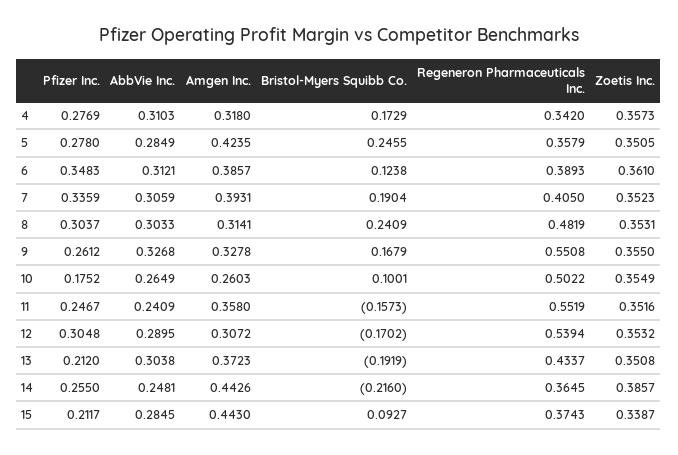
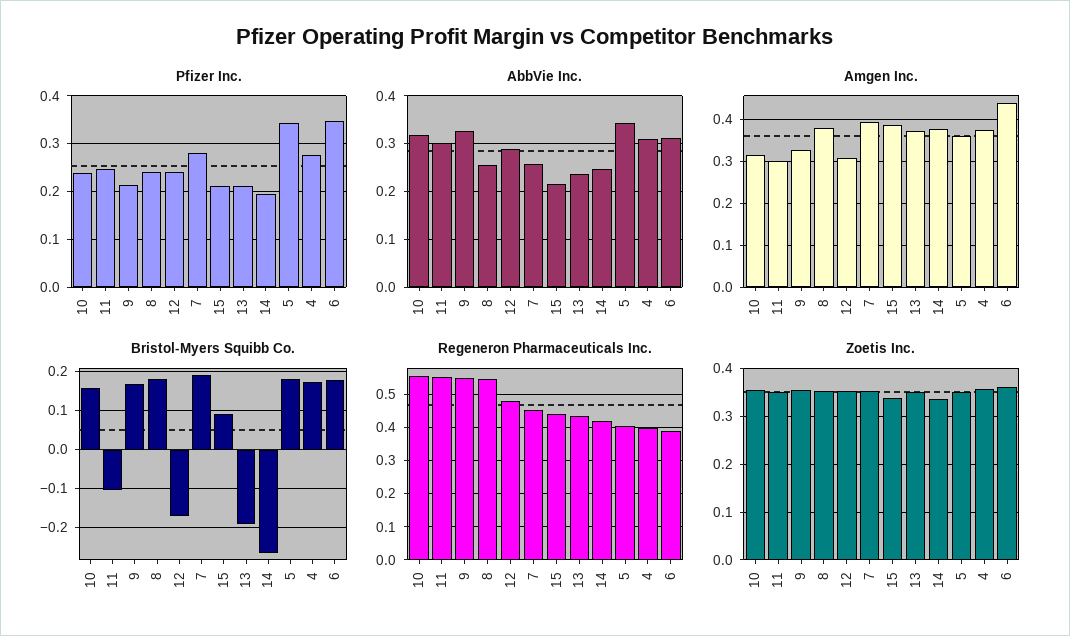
Amgen Inc., 4: 0.318 -> 0.38
Regeneron Pharmaceuticals Inc., 4: 0.342 -> 0.4
Pfizer Inc., 5: 0.278 -> 0.34
AbbVie Inc., 5: 0.2849 -> 0.34
Amgen Inc., 5: 0.4235 -> 0.36
Bristol-Myers Squibb Co., 5: 0.2455 -> 0.18
Regeneron Pharmaceuticals Inc., 5: 0.3579 -> 0.4
Amgen Inc., 6: 0.3857 -> 0.44
Bristol-Myers Squibb Co., 6: 0.1238 -> 0.18
Pfizer Inc., 7: 0.3359 -> 0.28
AbbVie Inc., 7: 0.3059 -> 0.26
Regeneron Pharmaceuticals Inc., 7: 0.405 -> 0.46
Pfizer Inc., 8: 0.3037 -> 0.24
AbbVie Inc., 8: 0.3033 -> 0.26
Amgen Inc., 8: 0.3141 -> 0.38
Bristol-Myers Squibb Co., 8: 0.2409 -> 0.18
Regeneron Pharmaceuticals Inc., 8: 0.4819 -> 0.54
Pfizer Inc., 9: 0.2612 -> 0.22
Pfizer Inc., 10: 0.1752 -> 0.24
AbbVie Inc., 10: 0.2649 -> 0.32
Amgen Inc., 10: 0.2603 -> 0.32
Bristol-Myers Squibb Co., 10: 0.1001 -> 0.16
Regeneron Pharmaceuticals Inc., 10: 0.5022 -> 0.56
AbbVie Inc., 11: 0.2409 -> 0.3
Amgen Inc., 11: 0.358 -> 0.3
Bristol-Myers Squibb Co., 11: -0.1573 -> -0.1
Pfizer Inc., 12: 0.3048 -> 0.24
Regeneron Pharmaceuticals Inc., 12: 0.5394 -> 0.48
AbbVie Inc., 13: 0.3038 -> 0.24
Pfizer Inc., 14: 0.255 -> 0.2
Amgen Inc., 14: 0.4426 -> 0.38
Bristol-Myers Squibb Co., 14: -0.216 -> -0.26
Regeneron Pharmaceuticals Inc., 14: 0.3645 -> 0.42
Zoetis Inc., 14: 0.3857 -> 0.34
AbbVie Inc., 15: 0.2845 -> 0.22
Amgen Inc., 15: 0.443 -> 0.38
Regeneron Pharmaceuticals Inc., 15: 0.3743 -> 0.44

